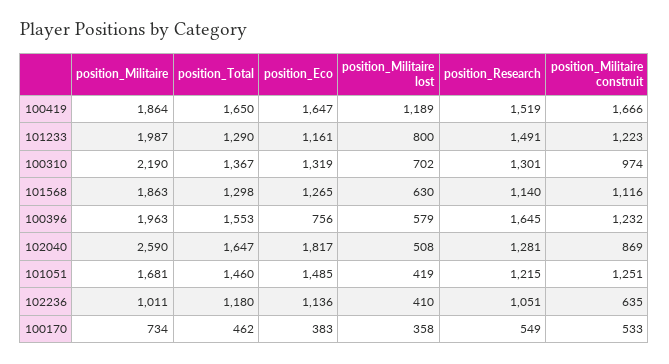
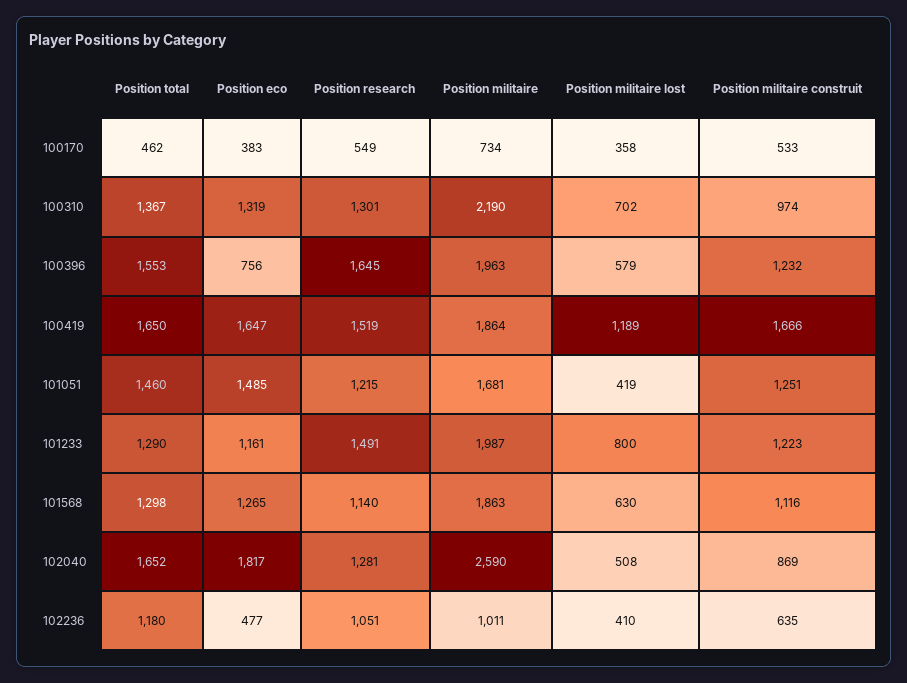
position_Total, 102040: 1647 -> 1652
position_Eco, 102236: 1136 -> 477

